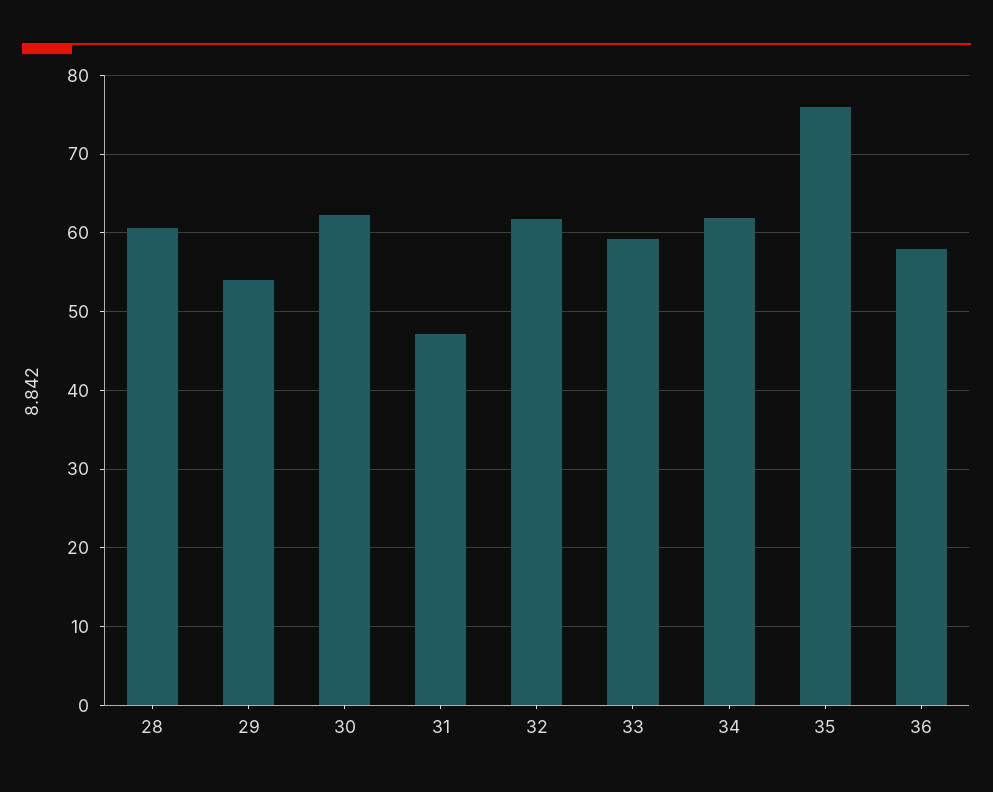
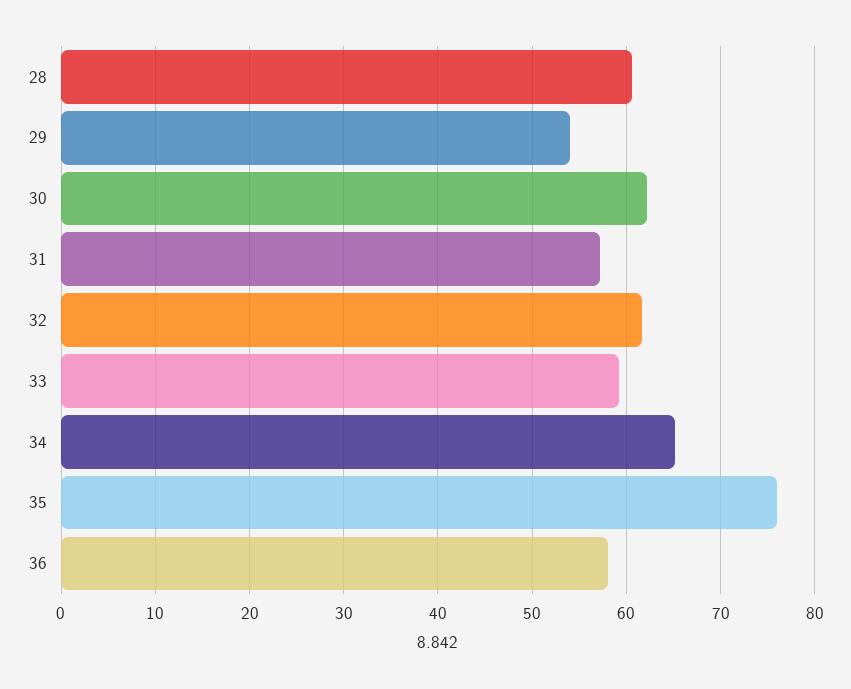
31: 47 -> 57
34: 62 -> 65

